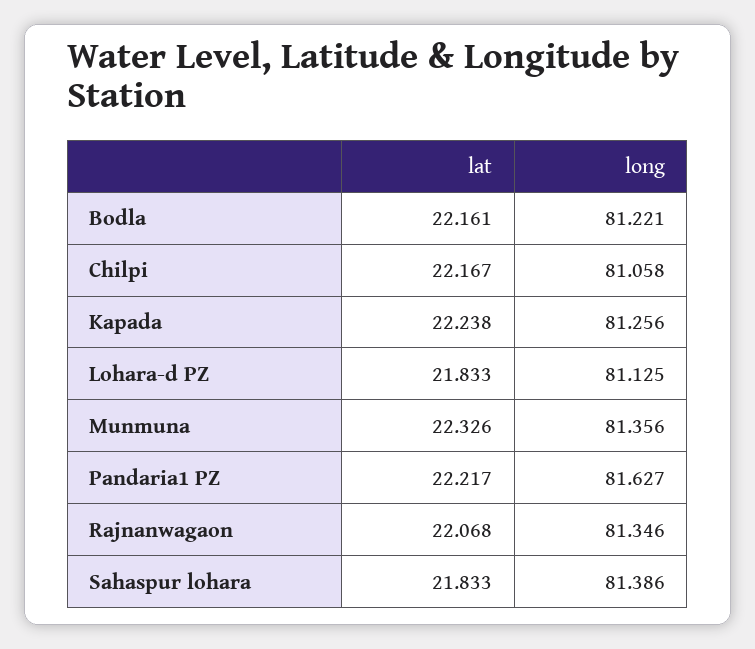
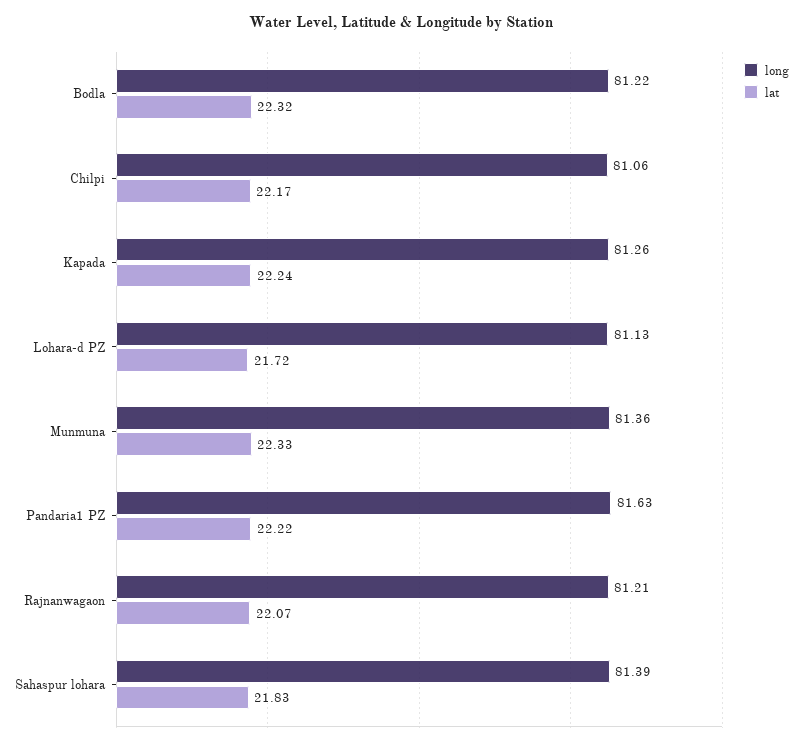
lat, Bodla: 22.161 -> 22.32
lat, Lohara-d PZ: 21.833 -> 21.72
long, Rajnanwagaon: 81.346 -> 81.21

